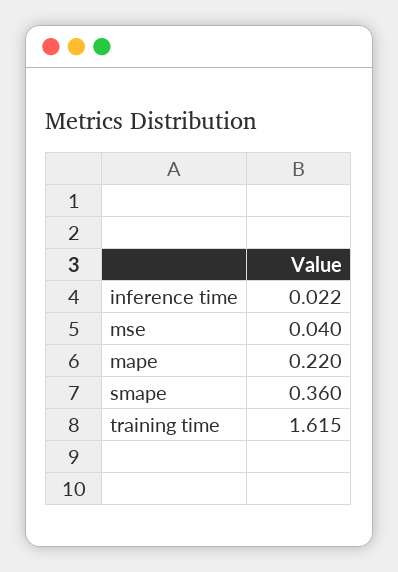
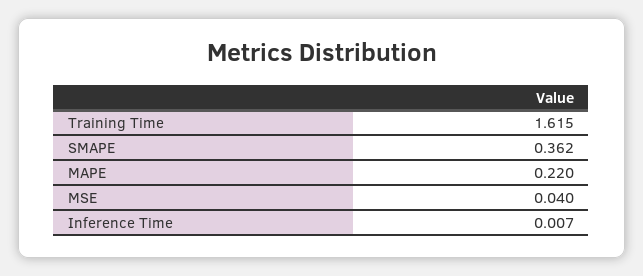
inference time: 0.022 -> 0.007
smape: 0.36 -> 0.362

